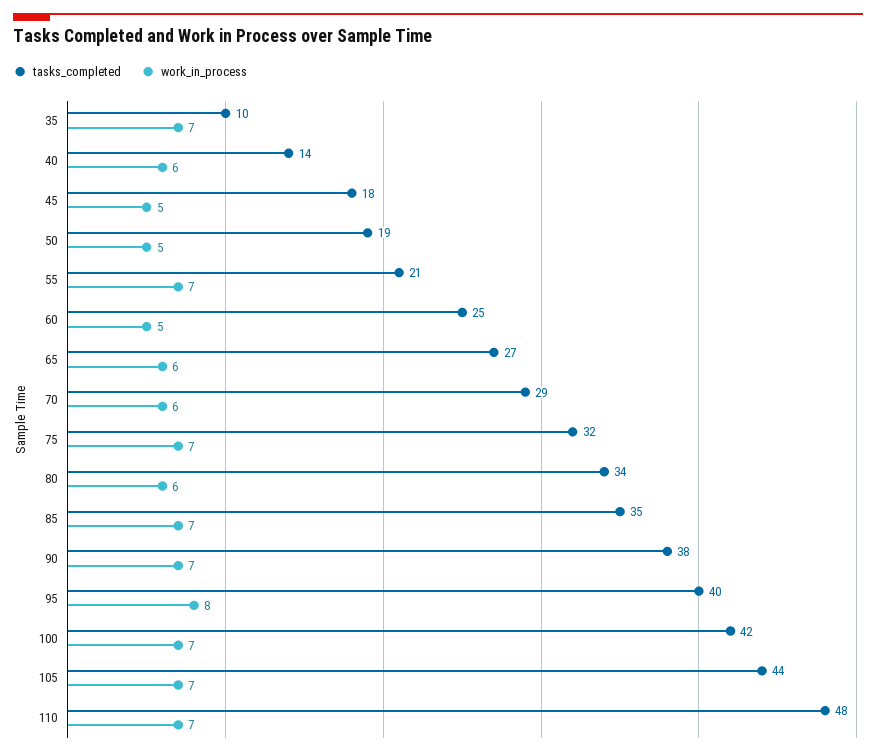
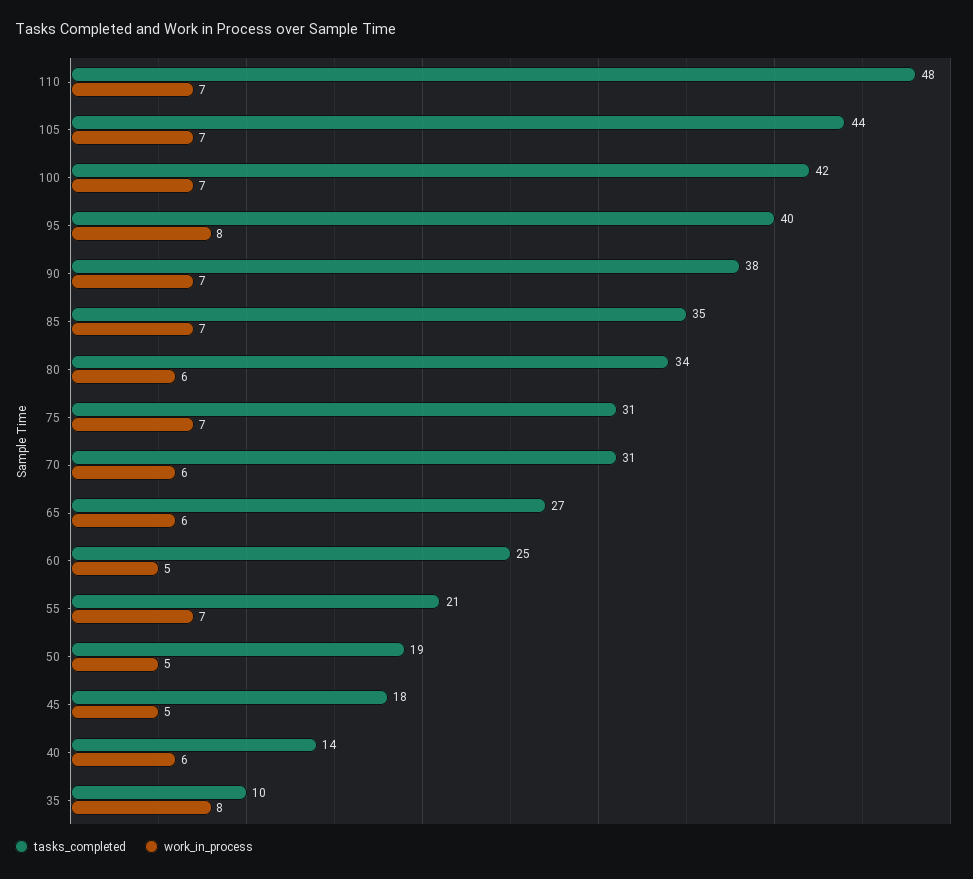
work_in_process, 35: 7 -> 8
tasks_completed, 70: 29 -> 31
tasks_completed, 75: 32 -> 31

